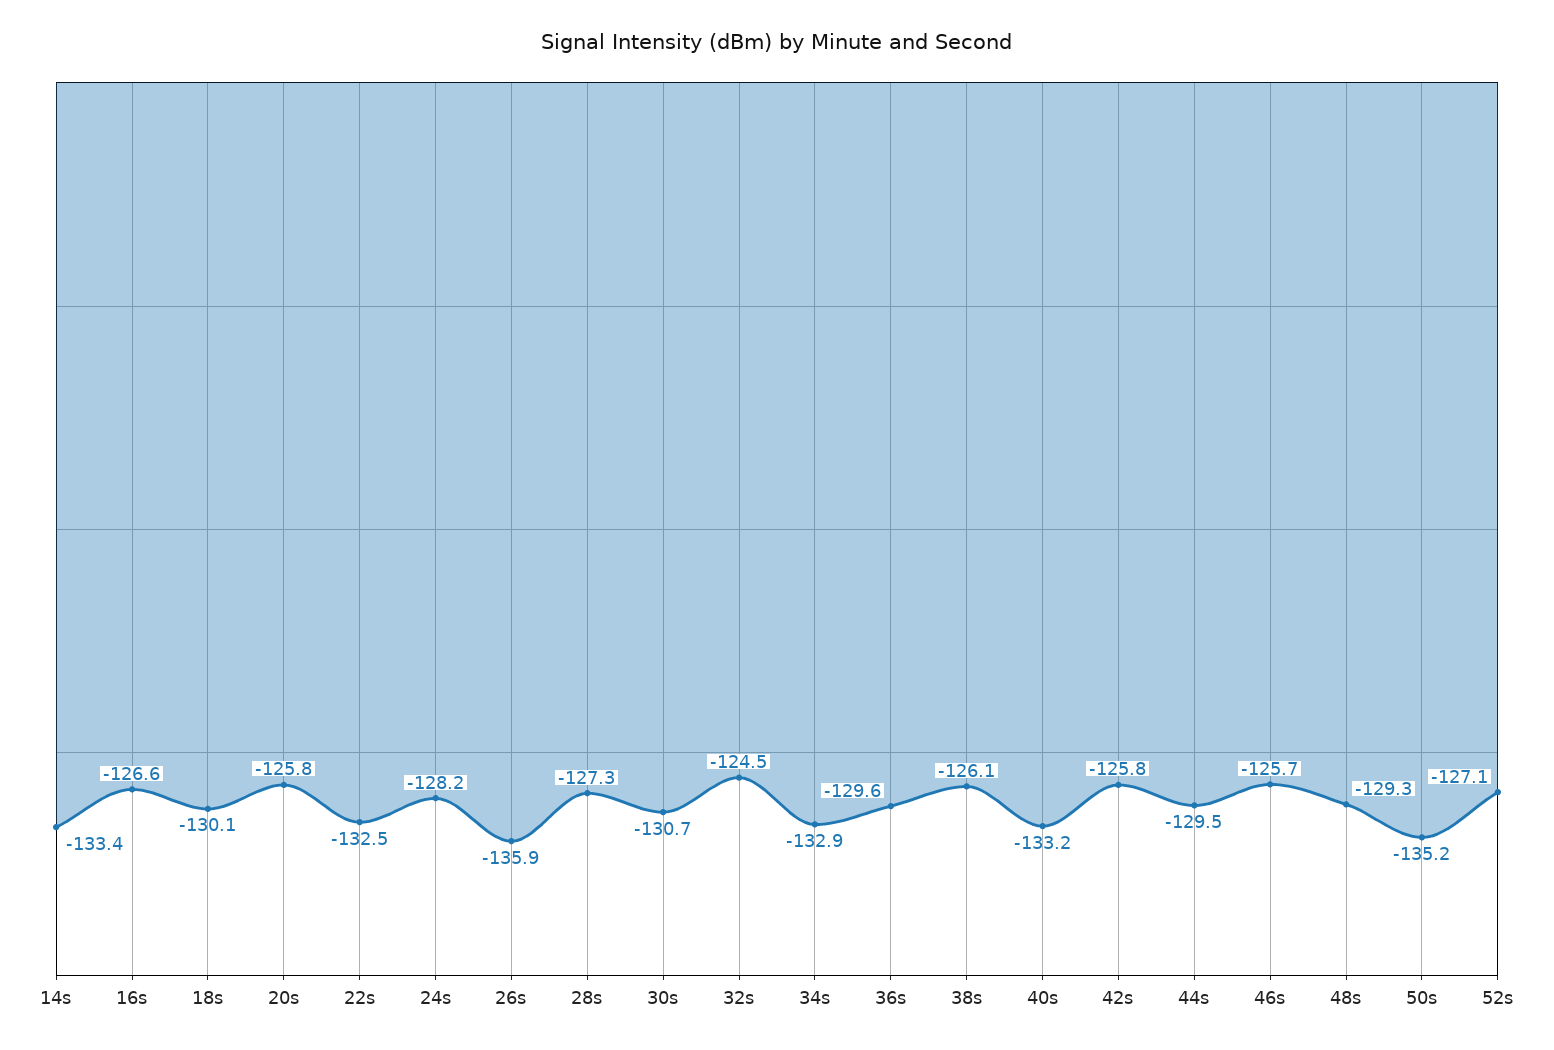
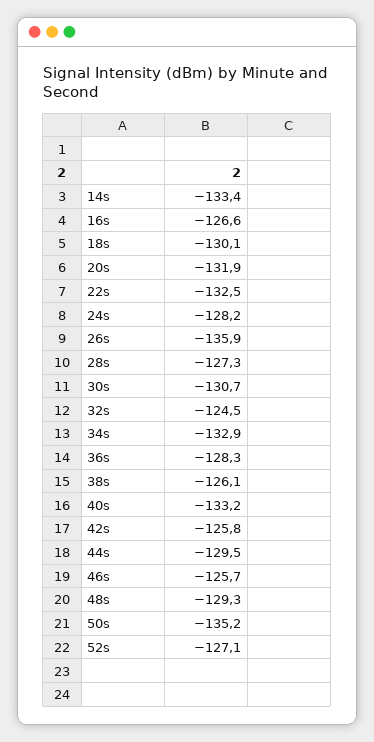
20s: -125.8 -> -131.9
36s: -129.6 -> -128.3

